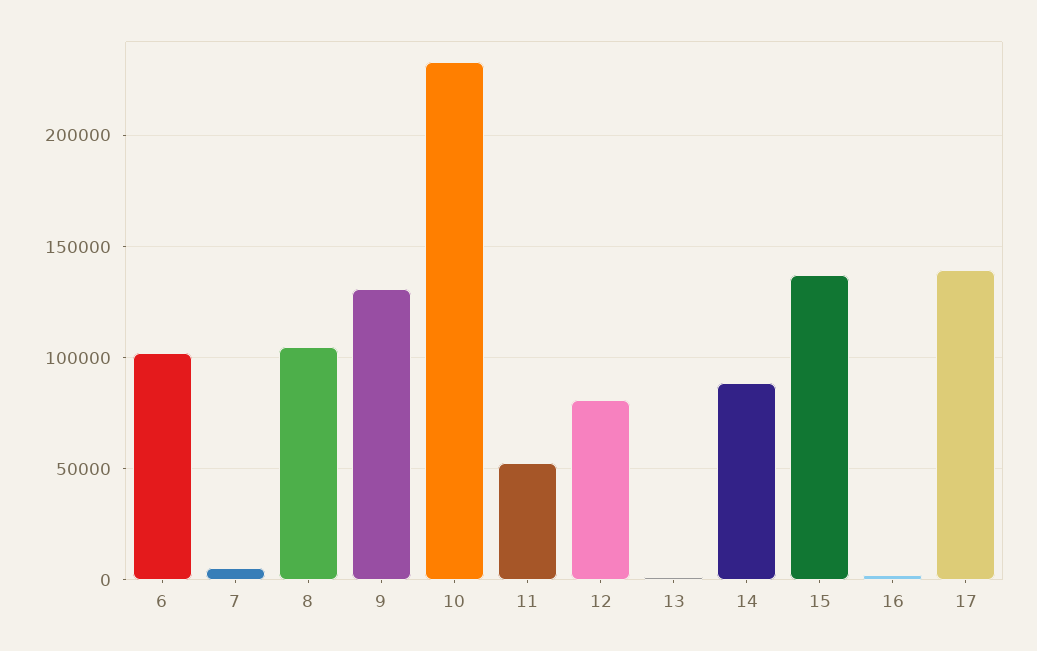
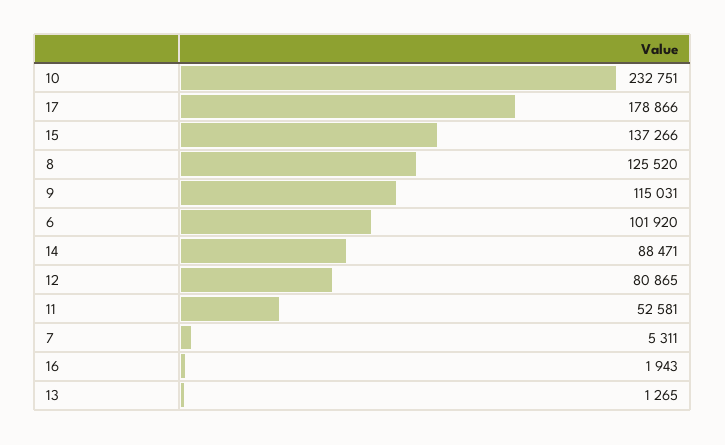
8: 105000 -> 125520
9: 130000 -> 115031
17: 140000 -> 178866

